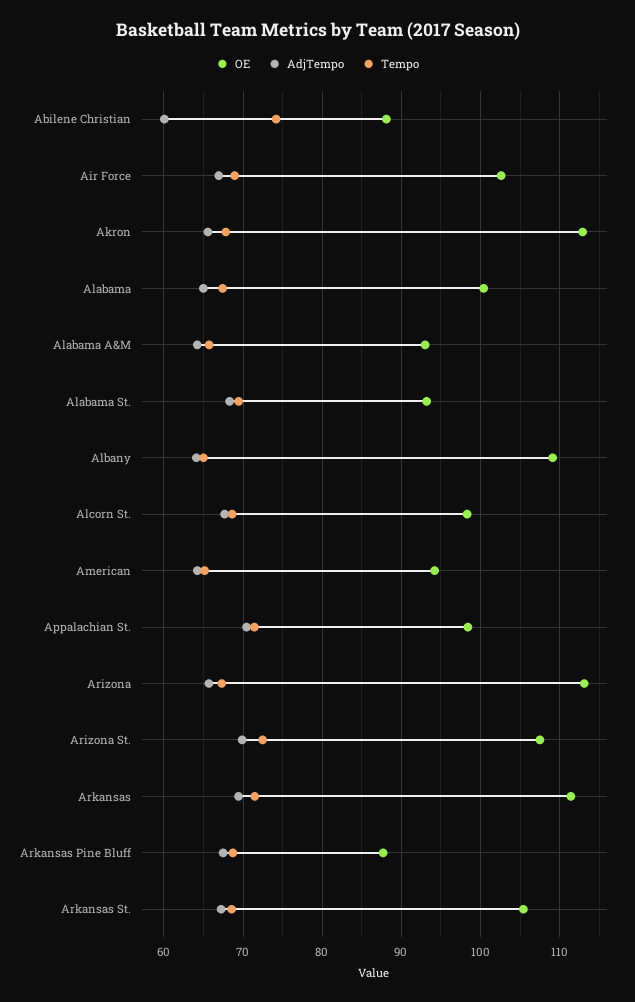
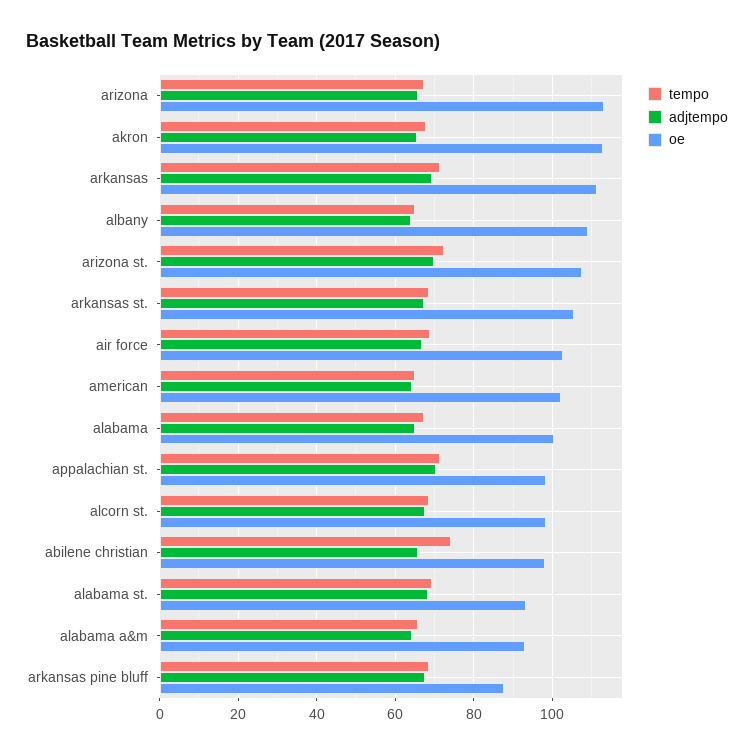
OE, Abilene Christian: 88 -> 98
AdjTempo, Abilene Christian: 60 -> 66
OE, American: 94 -> 102

